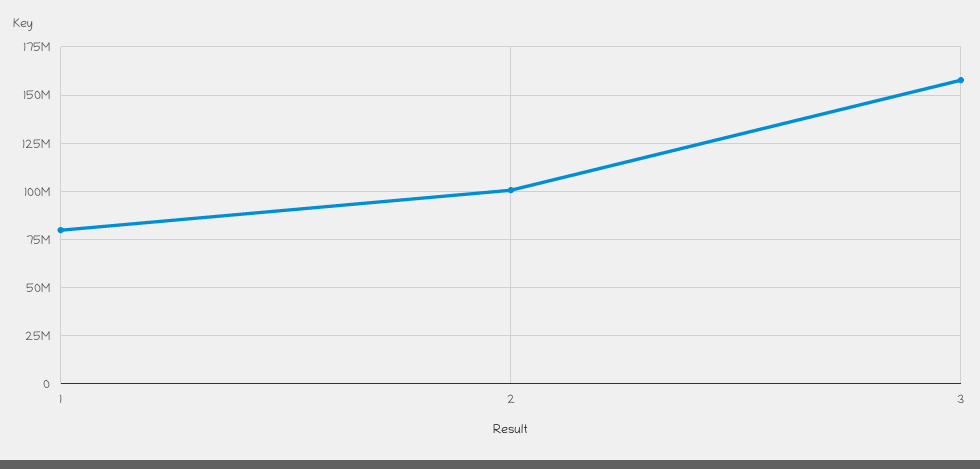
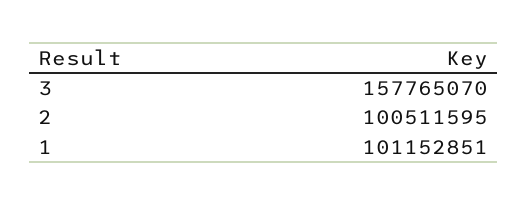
1: 80000000 -> 101152851

